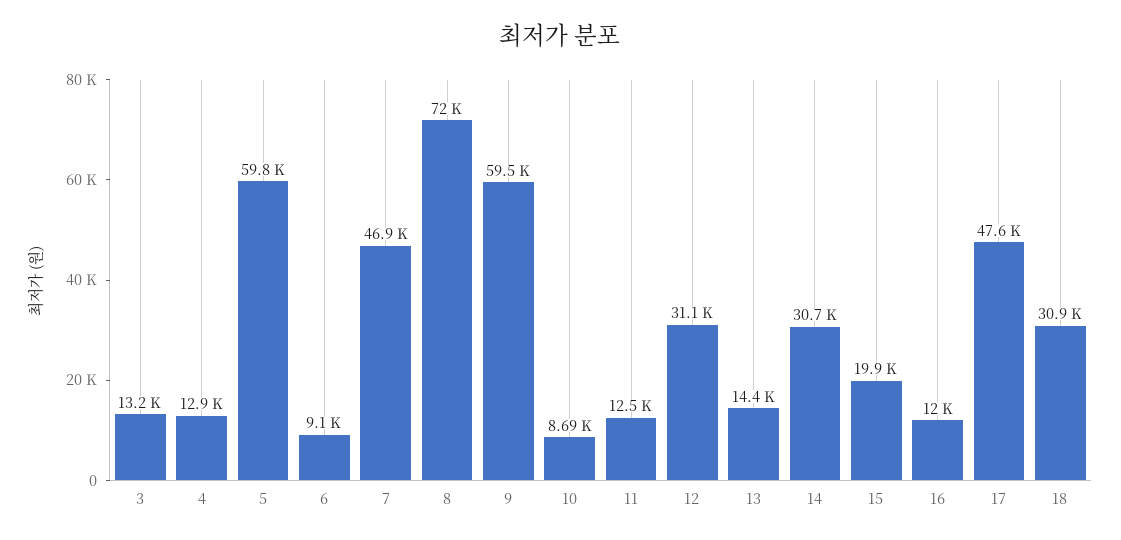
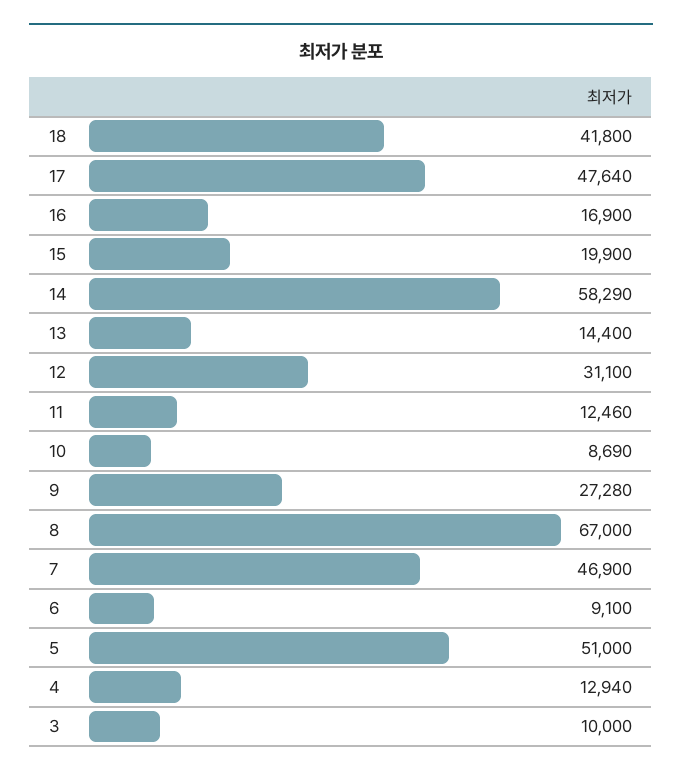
3: 13200 -> 10000
5: 59800 -> 51000
8: 72000 -> 67000
9: 59500 -> 27280
14: 30700 -> 58290
16: 12000 -> 16900
18: 30900 -> 41800

